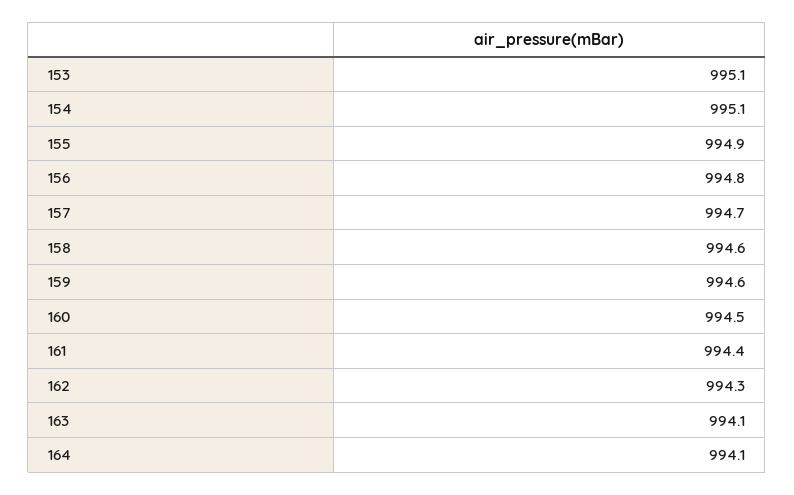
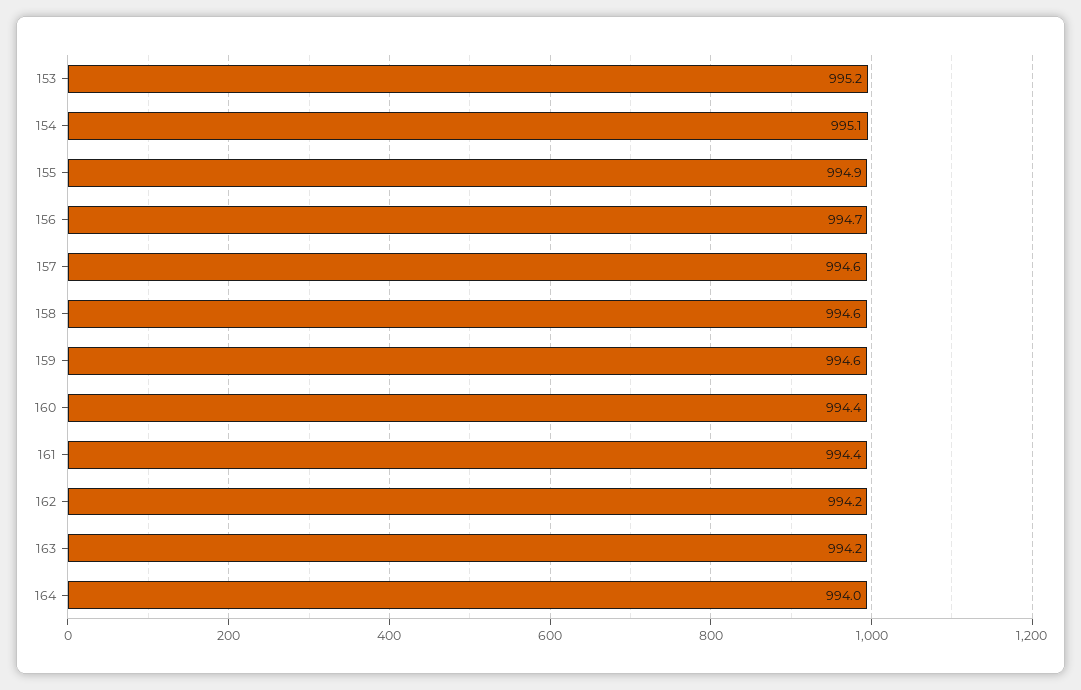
153: 995.1 -> 995.2
156: 994.8 -> 994.7
157: 994.7 -> 994.6
160: 994.5 -> 994.4
162: 994.3 -> 994.2
163: 994.1 -> 994.2
164: 994.1 -> 994

